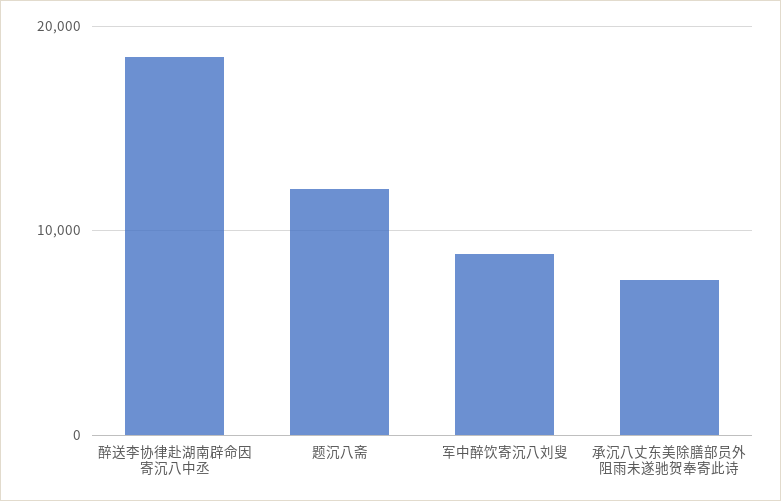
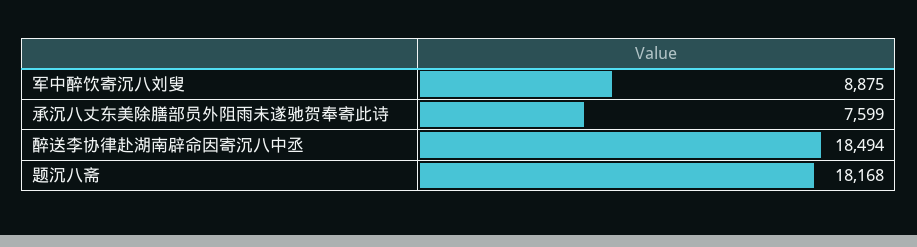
题沉八斋: 12000 -> 18168

